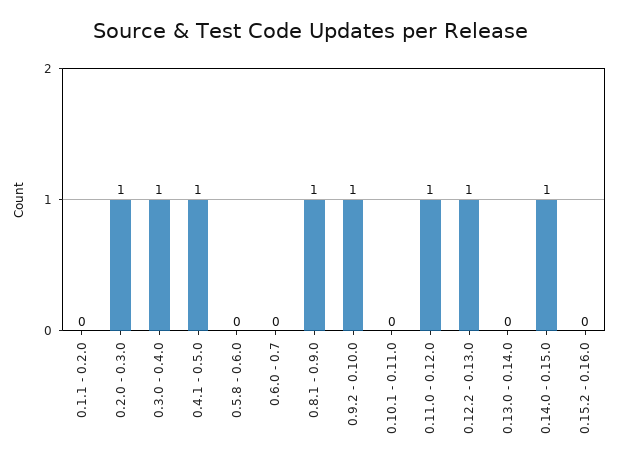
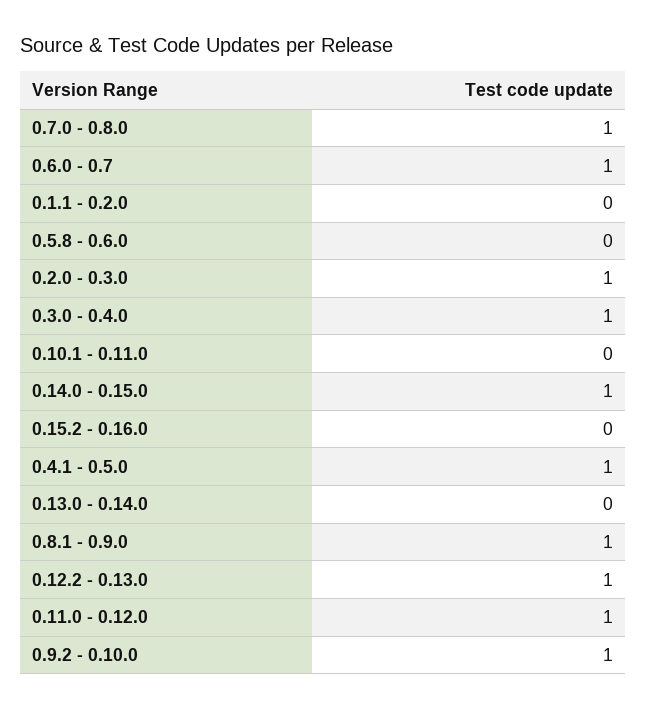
0.6.0 - 0.7: 0 -> 1
0.7.0 - 0.8.0: none -> 1

